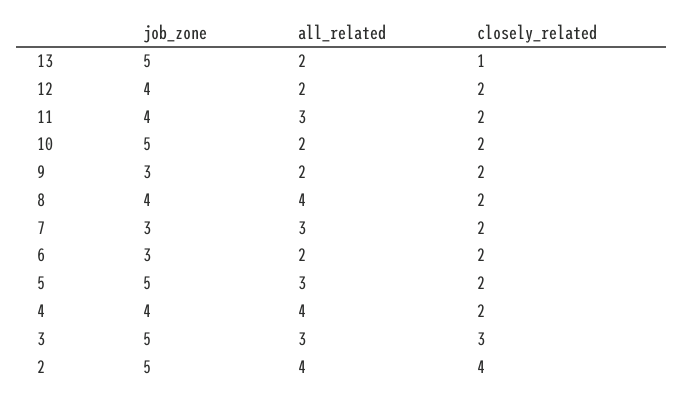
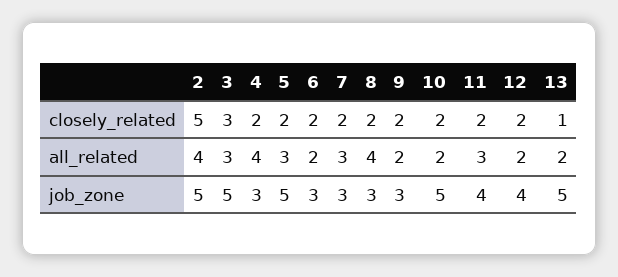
job_zone, 8: 4 -> 3
job_zone, 4: 4 -> 3
closely_related, 2: 4 -> 5

